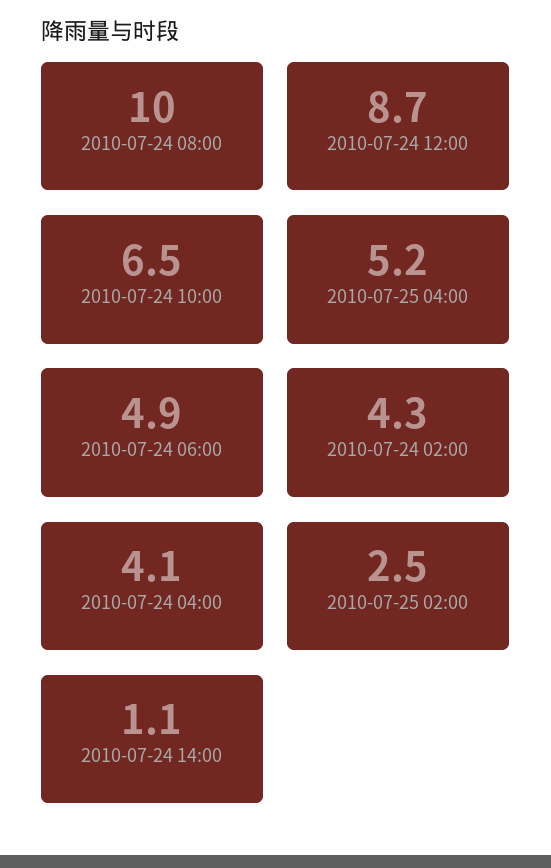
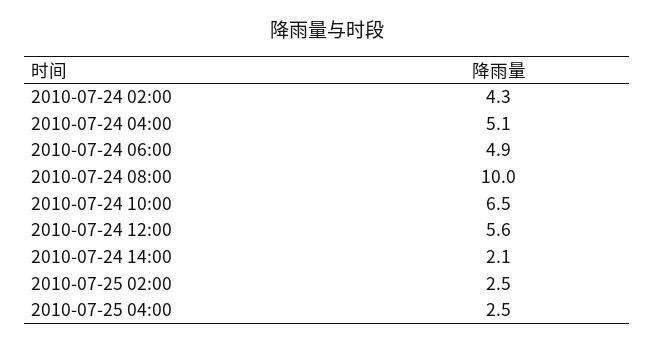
2010-07-24 12:00: 8.7 -> 5.6
2010-07-25 04:00: 5.2 -> 2.5
2010-07-24 04:00: 4.1 -> 5.1
2010-07-24 14:00: 1.1 -> 2.1

